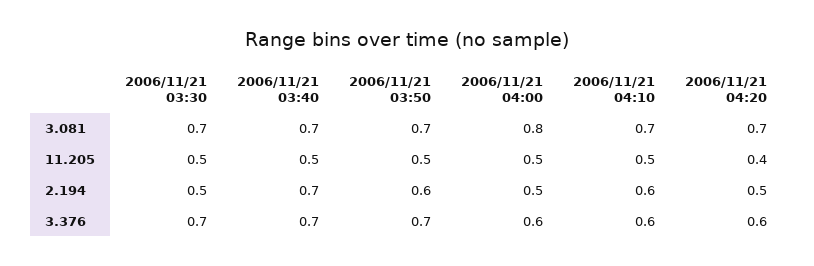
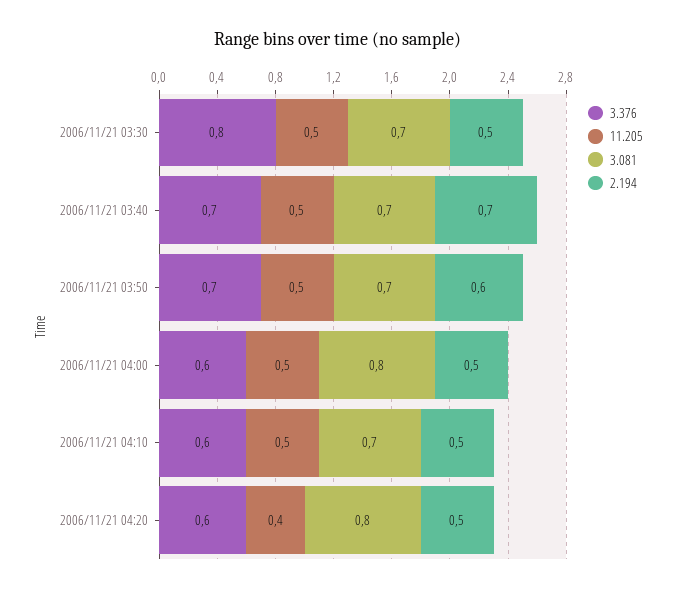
3.081, 2006/11/21 04:20: 0.7 -> 0.8
2.194, 2006/11/21 04:10: 0.6 -> 0.5
3.376, 2006/11/21 03:30: 0.7 -> 0.8

